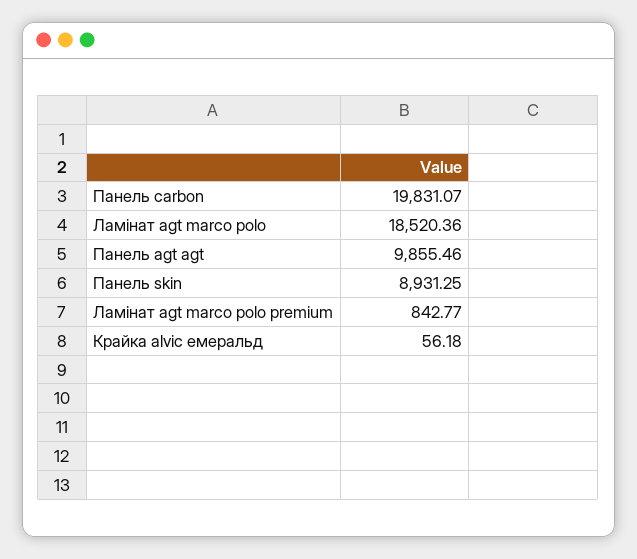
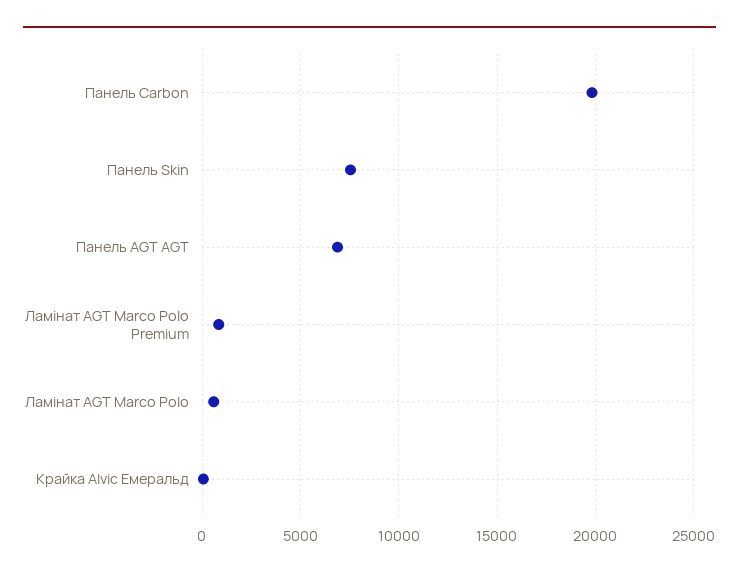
Ламінат agt marco polo: 18520.36 -> 500
Панель agt agt: 9855.46 -> 7000
Панель skin: 8931.25 -> 7500

